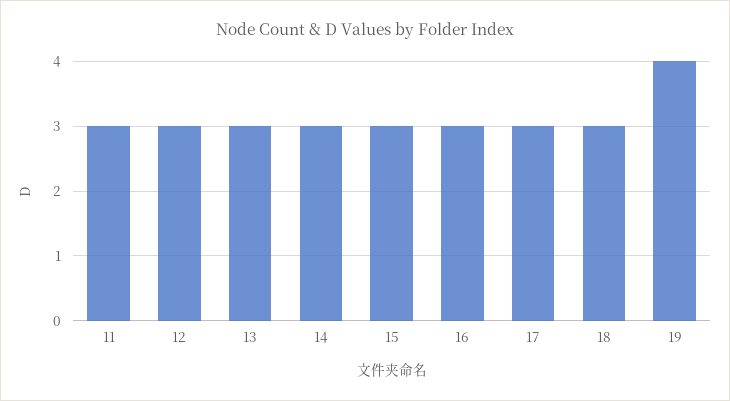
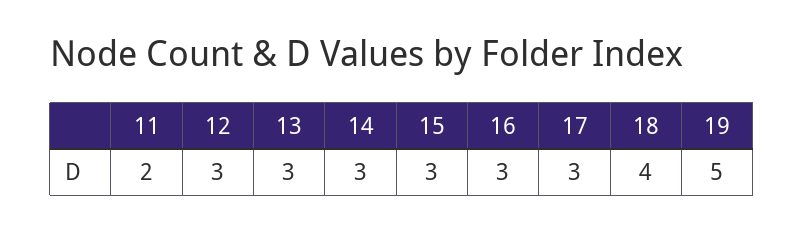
11: 3 -> 2
18: 3 -> 4
19: 4 -> 5

